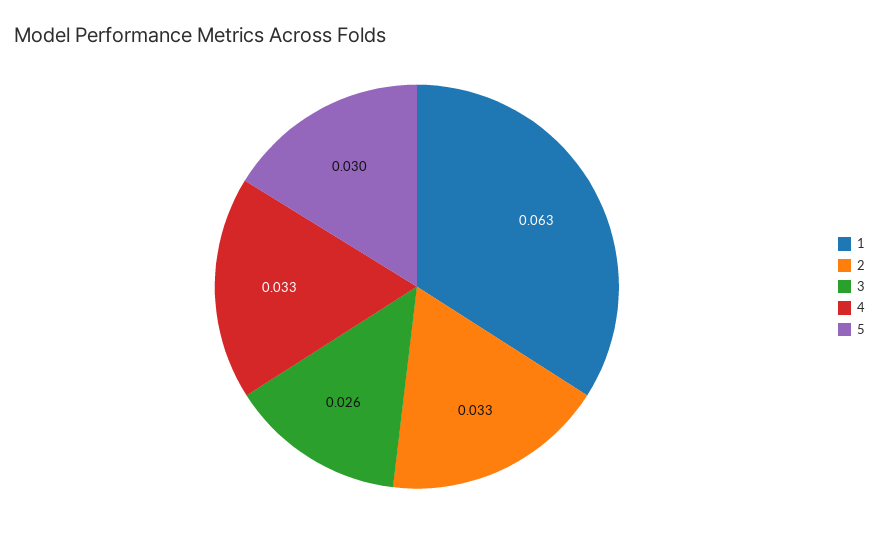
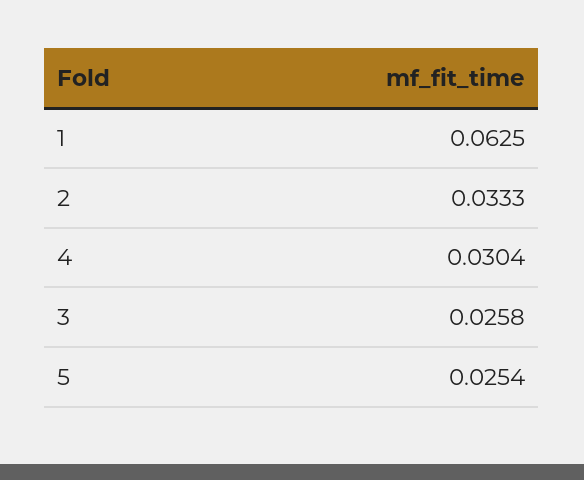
4: 0.033 -> 0.0304
5: 0.03 -> 0.0254

